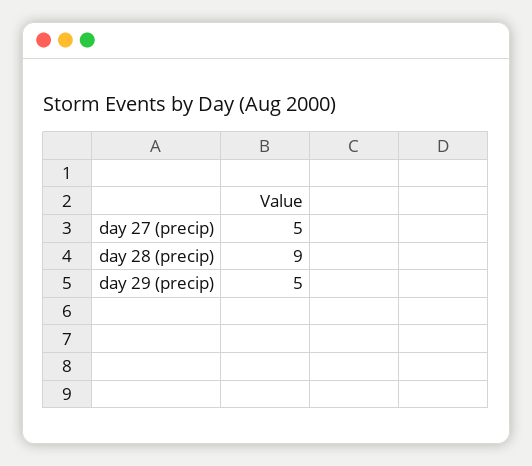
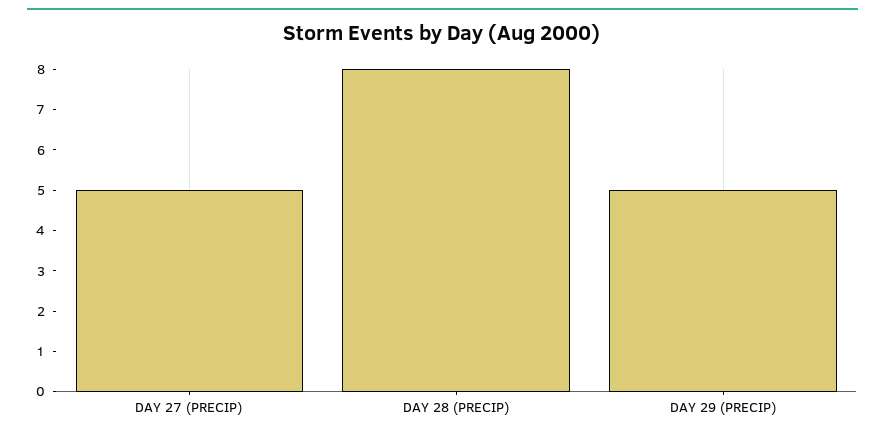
day 28 (precip): 9 -> 8

